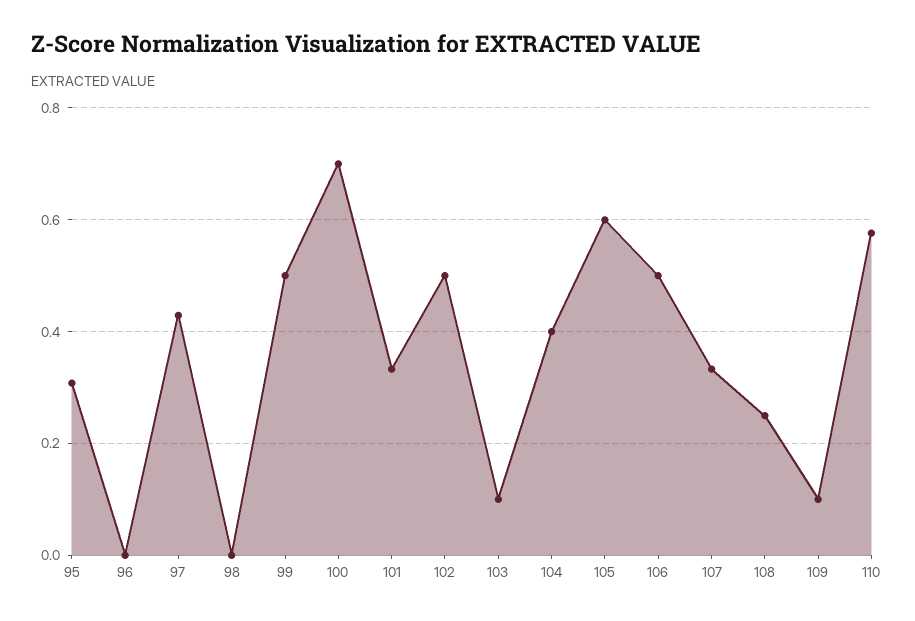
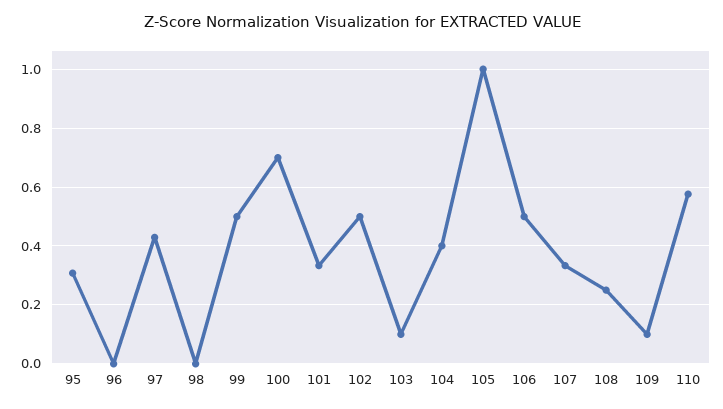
105: 0.6 -> 1

